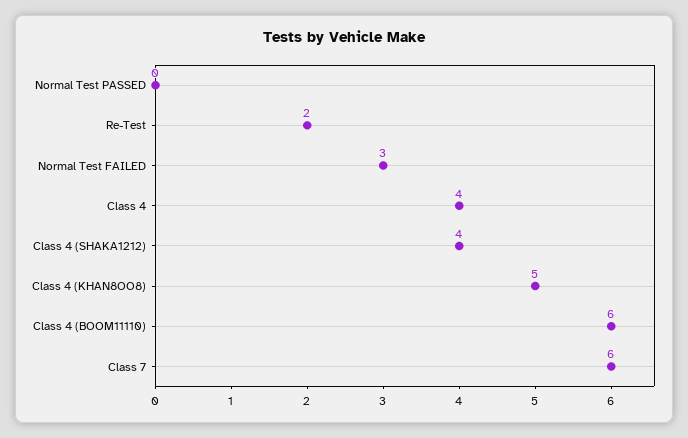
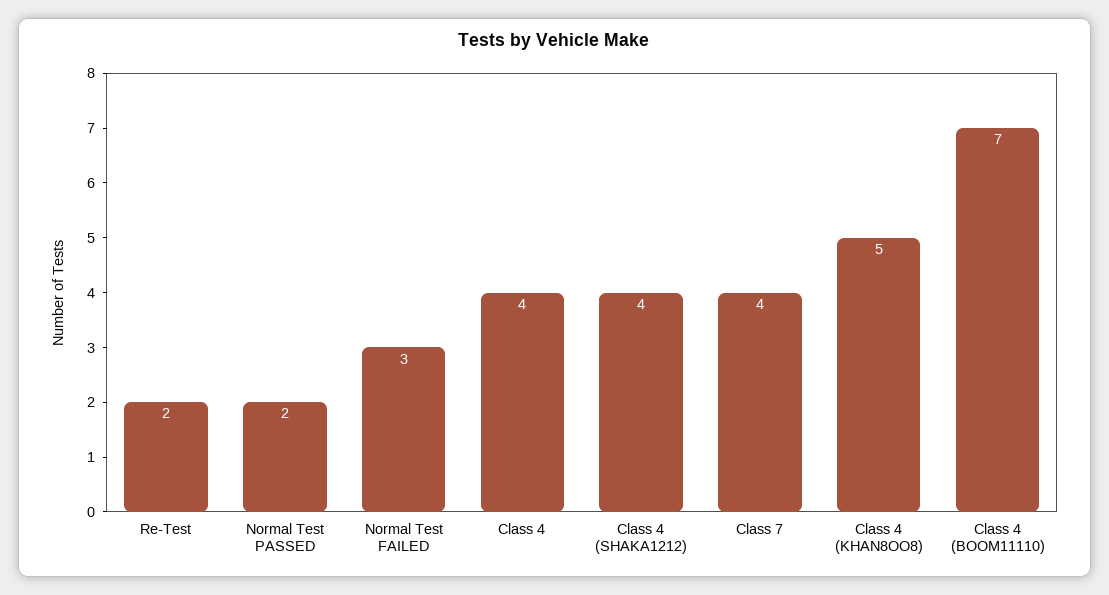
Normal Test PASSED: 0 -> 2
Class 4 (BOOM11110): 6 -> 7
Class 7: 6 -> 4

